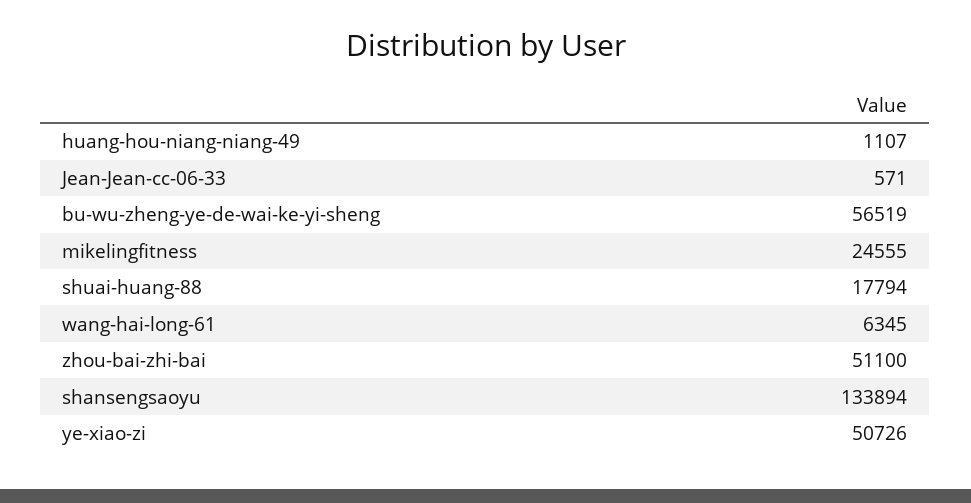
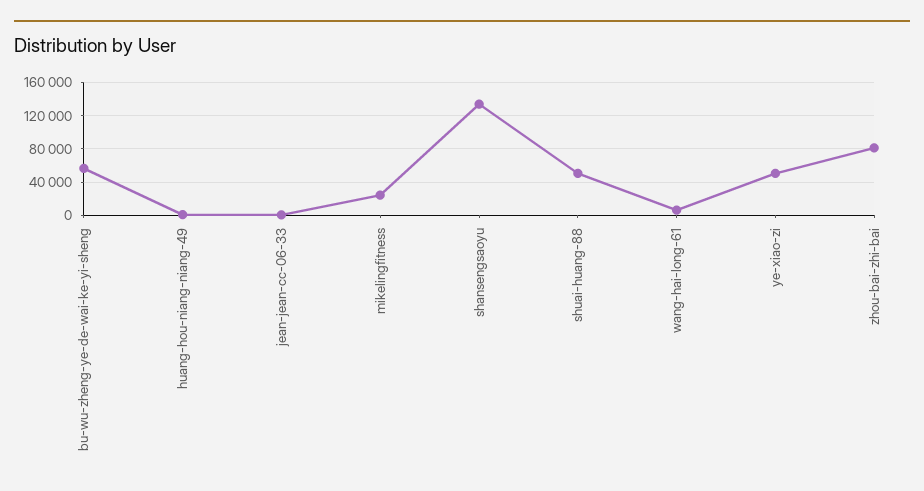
shuai-huang-88: 17794 -> 50000
zhou-bai-zhi-bai: 51100 -> 80000

